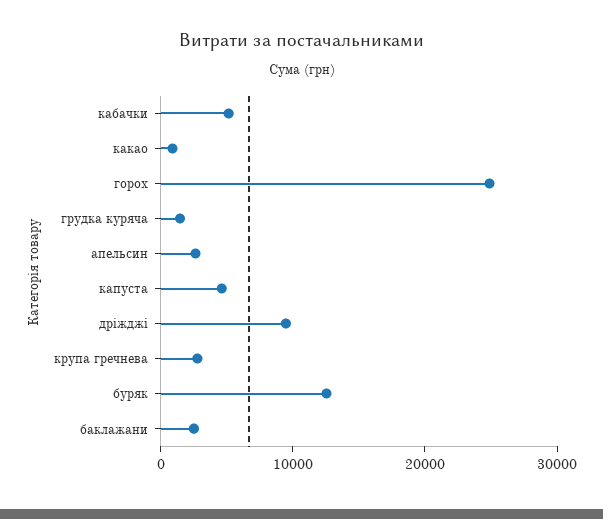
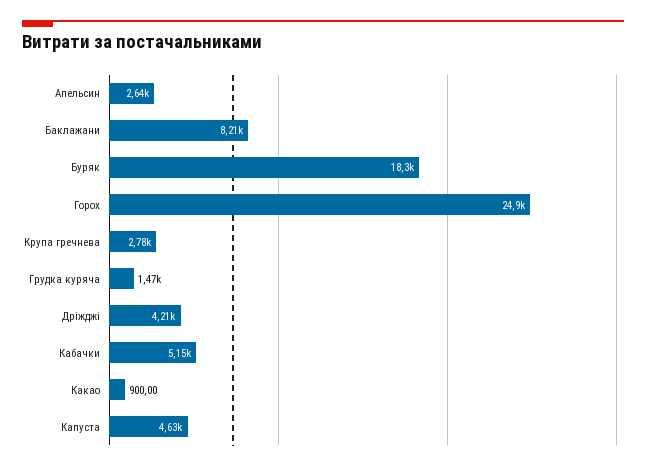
дріжджі: 10000 -> 4210
буряк: 12000 -> 18300
баклажани: 2000 -> 8210

